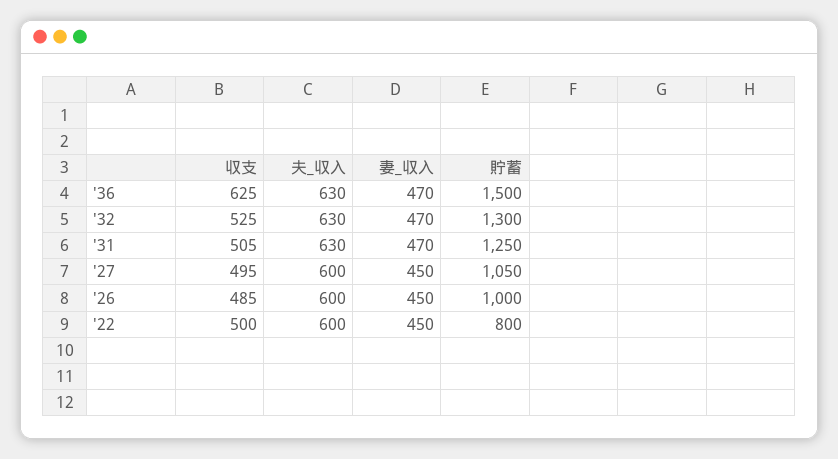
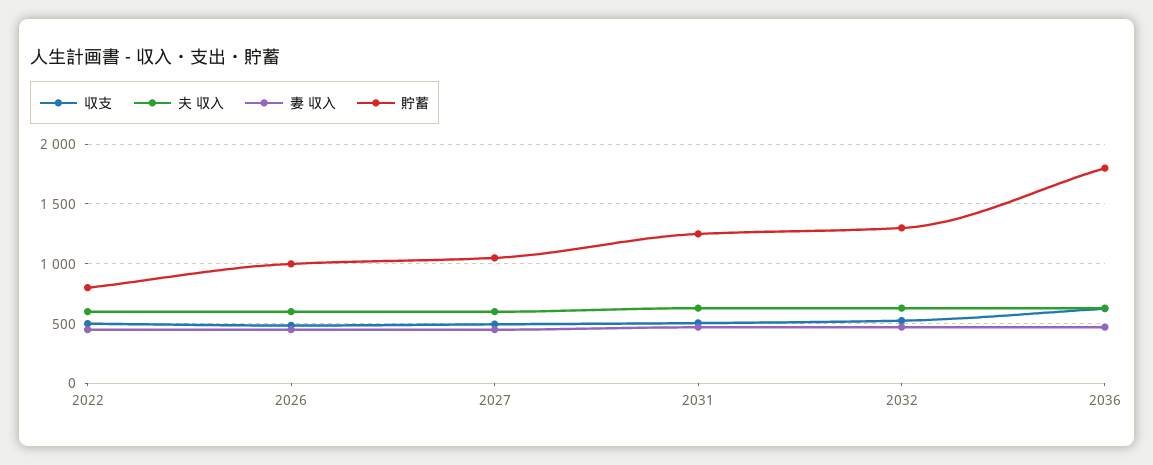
貯蓄, '36: 1500 -> 1800

